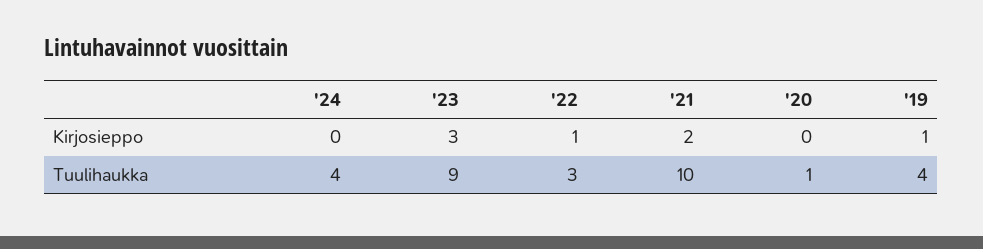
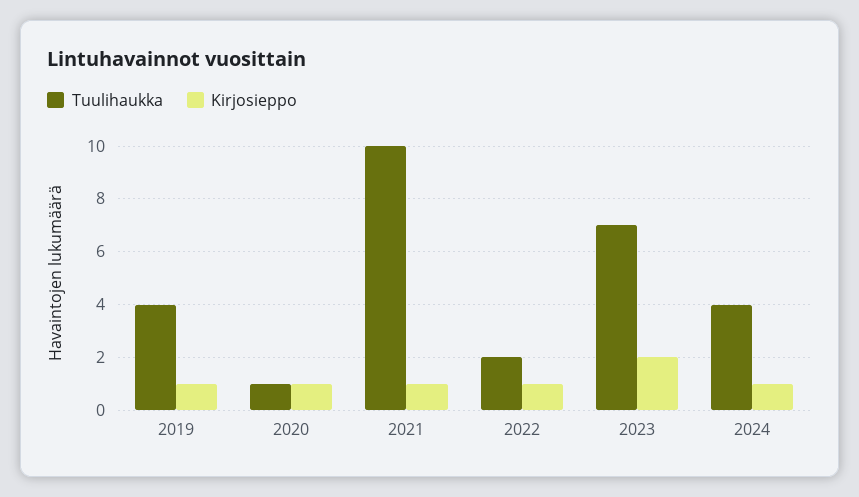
Kirjosieppo, '24: 0 -> 1
Kirjosieppo, '23: 3 -> 2
Kirjosieppo, '21: 2 -> 1
Kirjosieppo, '20: 0 -> 1
Tuulihaukka, '23: 9 -> 7
Tuulihaukka, '22: 3 -> 2

